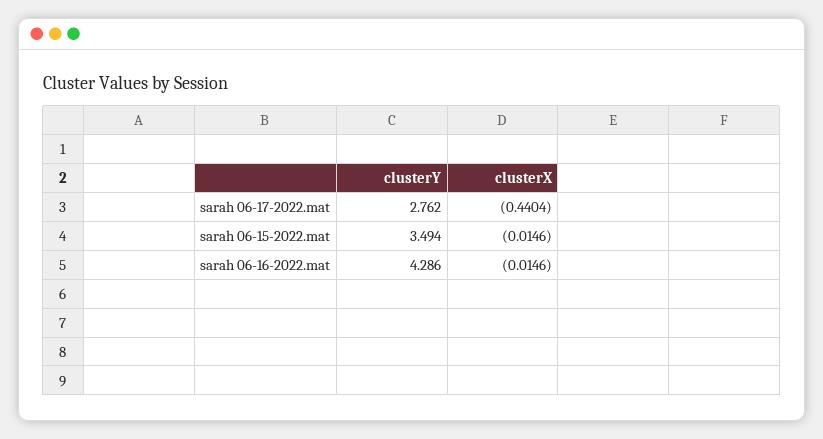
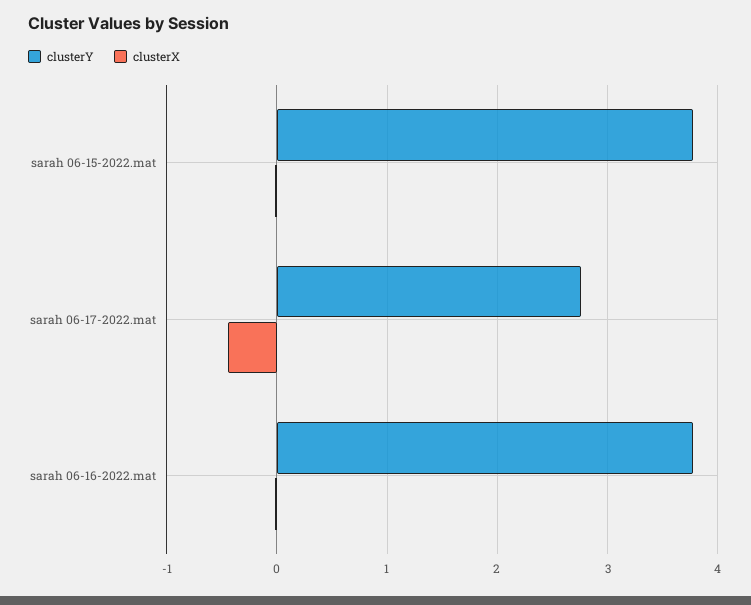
clusterY, sarah 06-15-2022.mat: 3.494 -> 3.8
clusterY, sarah 06-16-2022.mat: 4.286 -> 3.8

